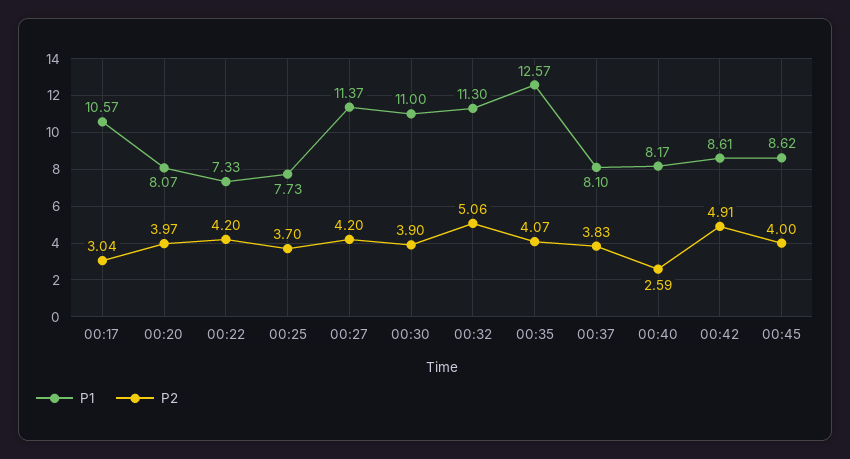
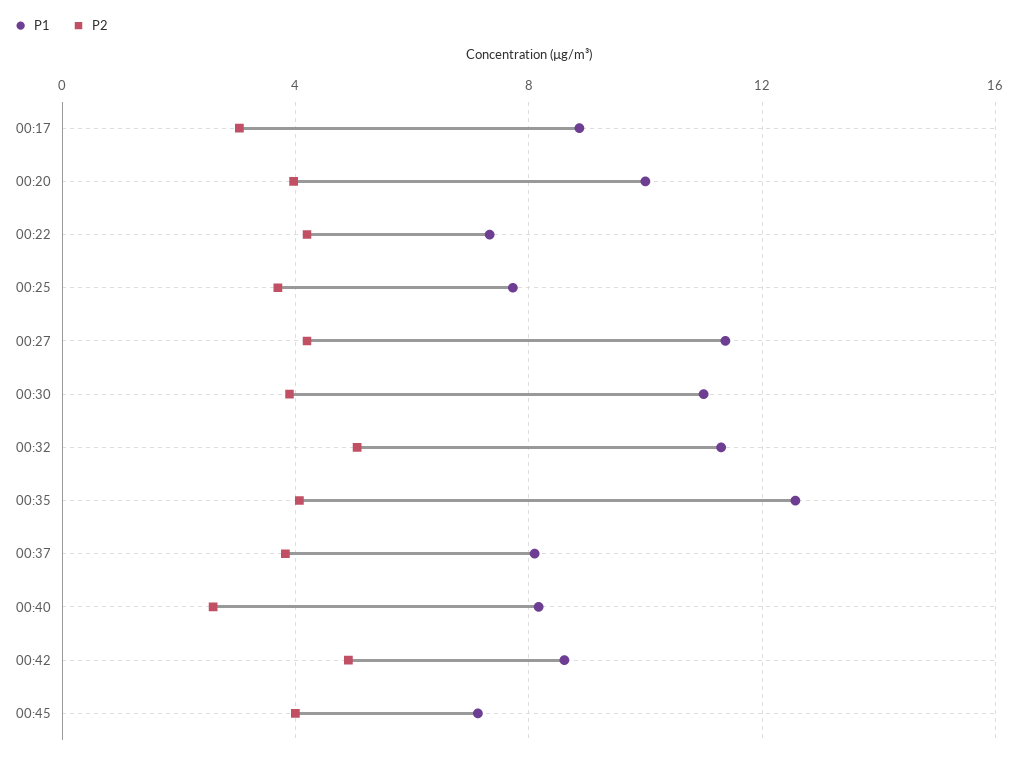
P1, 00:17: 10.57 -> 9
P1, 00:20: 8.07 -> 10
P1, 00:45: 8.62 -> 7

